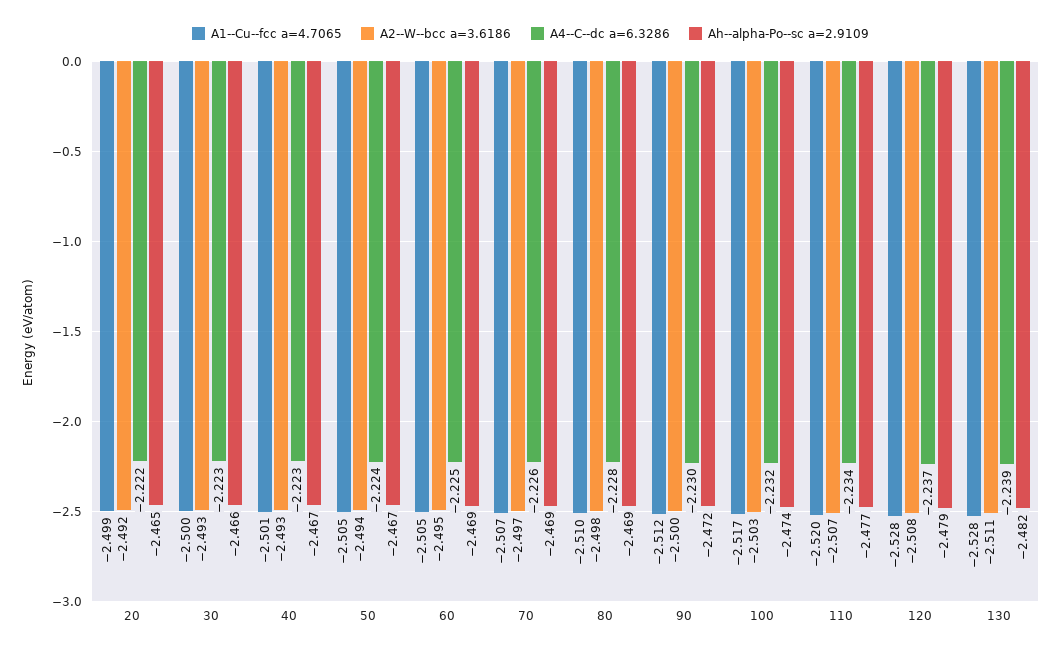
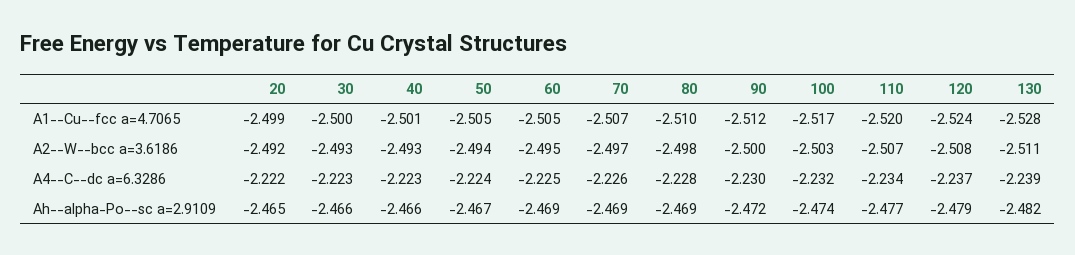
Ah--alpha-Po--sc a=2.9109, 40: -2.467 -> -2.466
A1--Cu--fcc a=4.7065, 120: -2.528 -> -2.524

